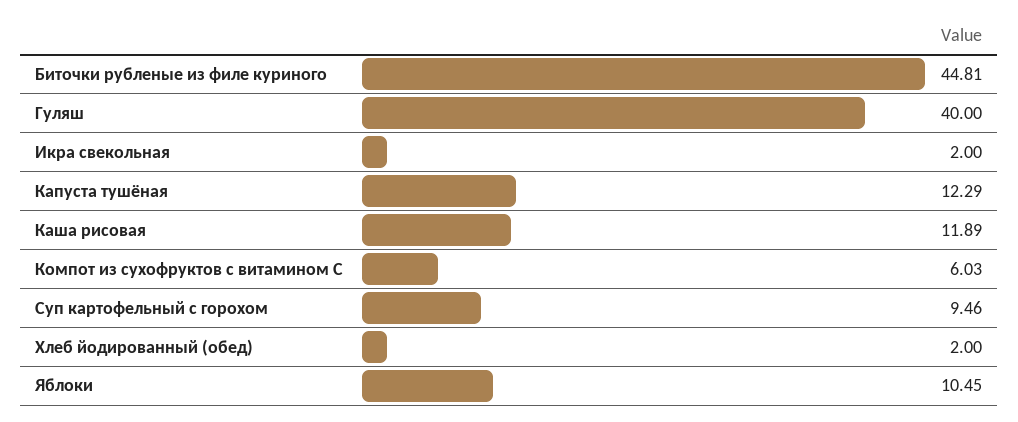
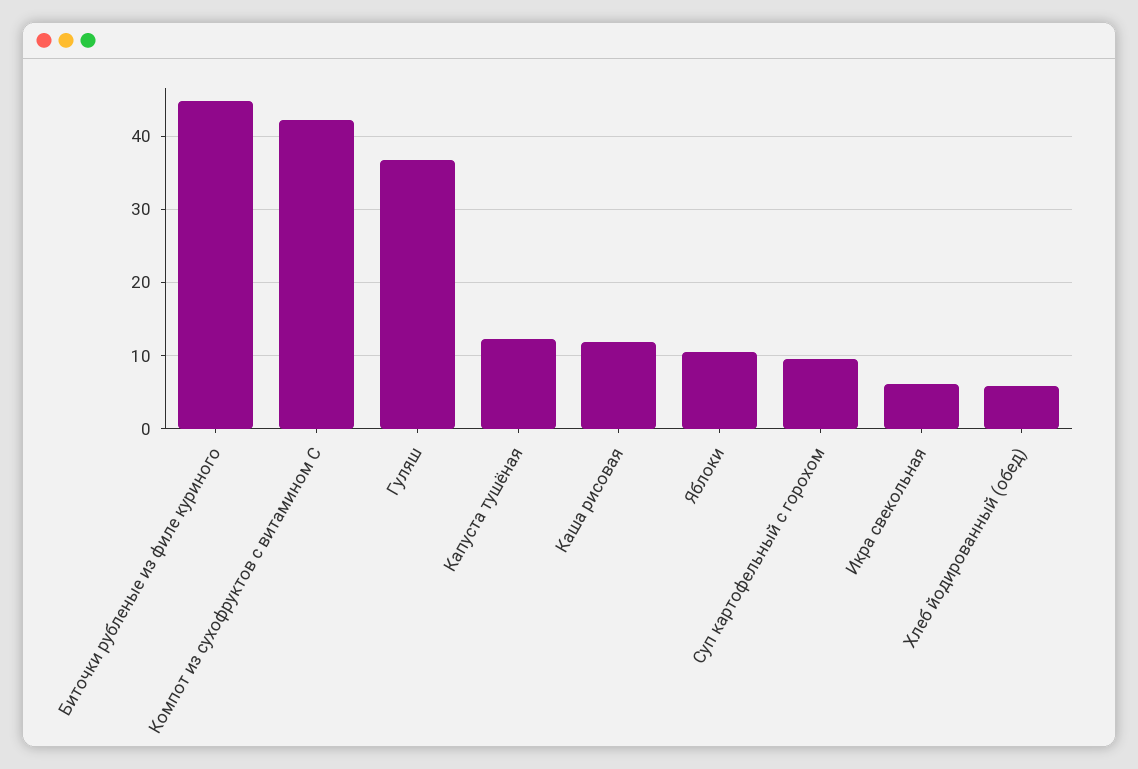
Гуляш: 40 -> 37
Икра свекольная: 2 -> 6
Компот из сухофруктов с витамином С: 6.03 -> 42
Хлеб йодированный (обед): 2 -> 6

